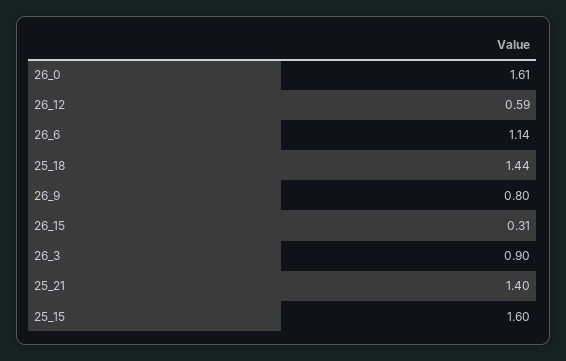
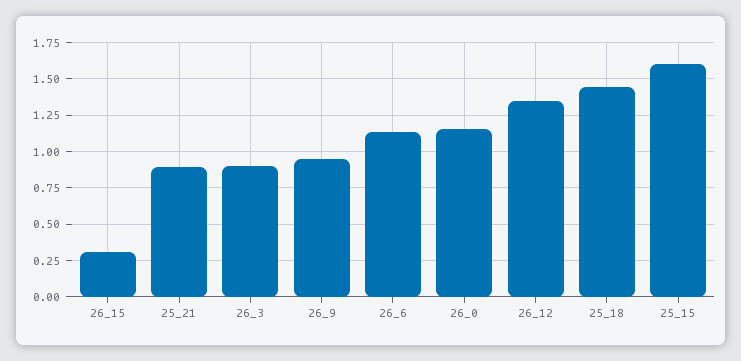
26_0: 1.61 -> 1.15
26_12: 0.59 -> 1.35
26_9: 0.8 -> 0.95
25_21: 1.4 -> 0.9

